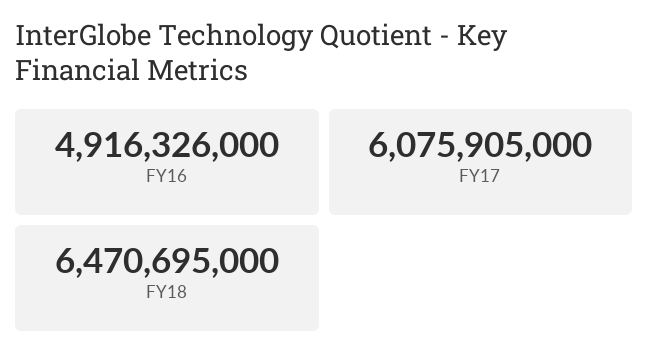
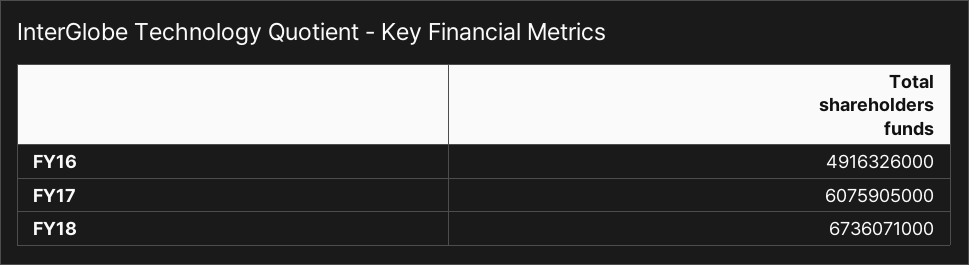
FY18: 6470695000 -> 6736071000

